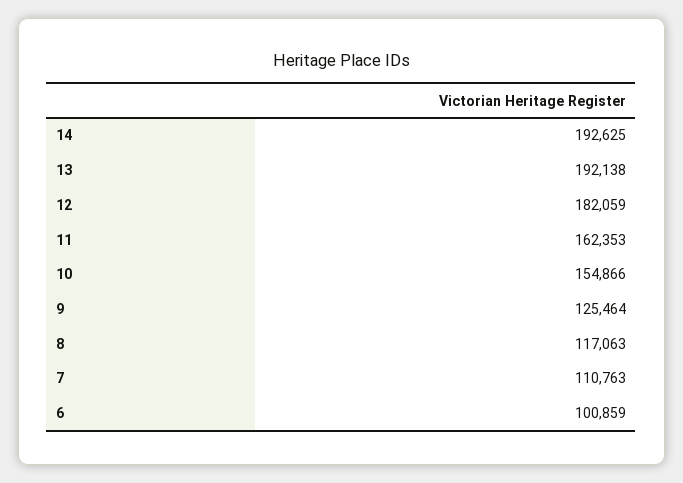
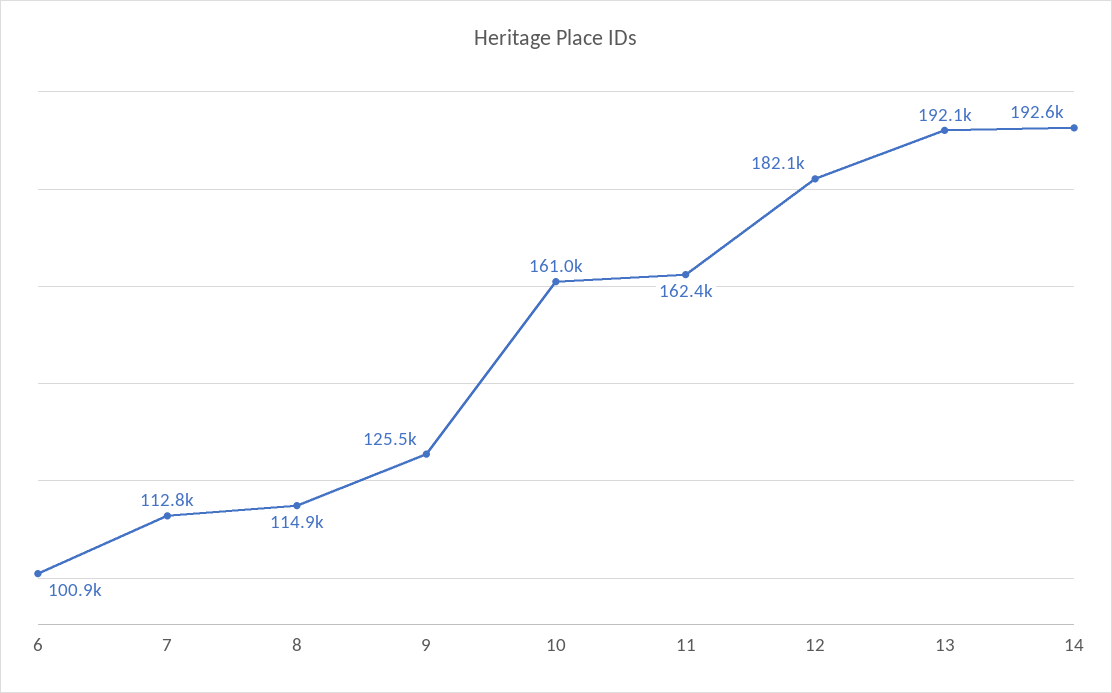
10: 154866 -> 161000
8: 117063 -> 114900
7: 110763 -> 112800

